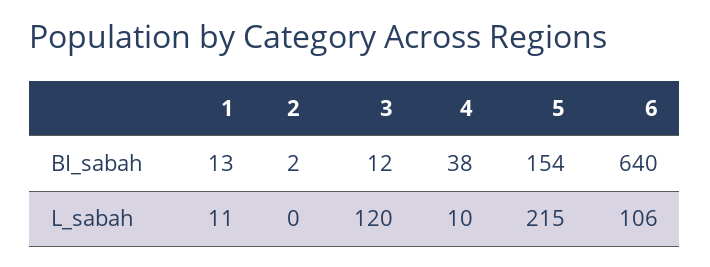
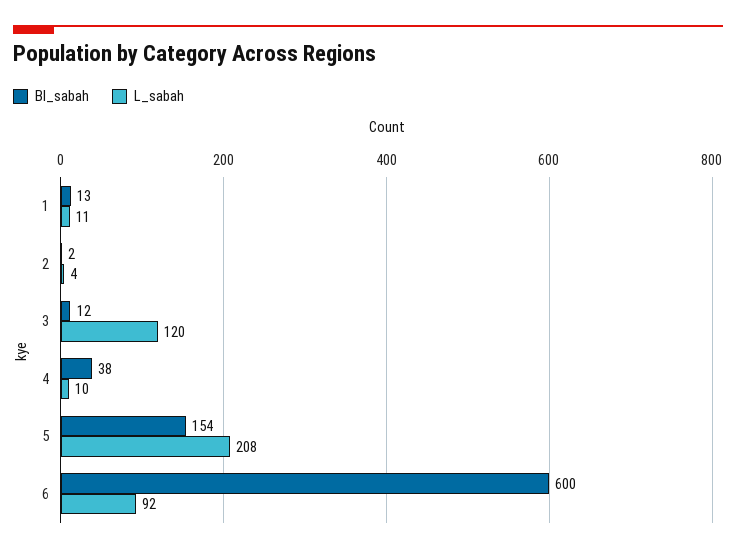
BI_sabah, 6: 640 -> 600
L_sabah, 2: 0 -> 4
L_sabah, 5: 215 -> 208
L_sabah, 6: 106 -> 92

